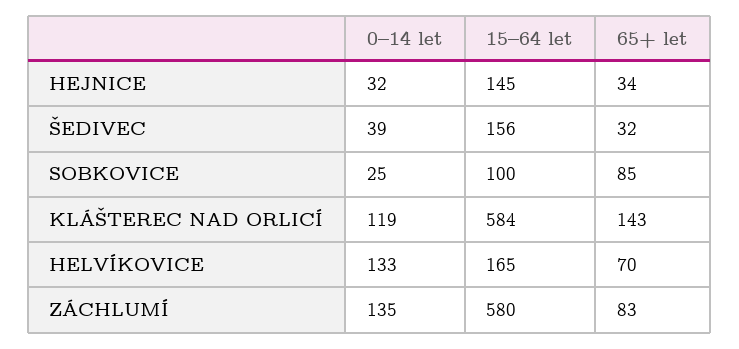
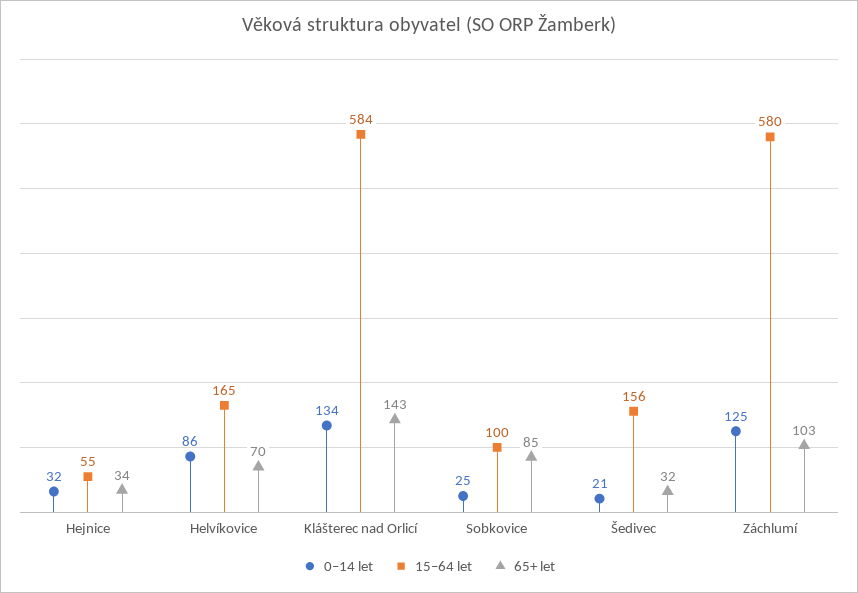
15–64 let, HEJNICE: 145 -> 55
0–14 let, ŠEDIVEC: 39 -> 21
0–14 let, KLÁŠTEREC NAD ORLICÍ: 119 -> 134
0–14 let, HELVÍKOVICE: 133 -> 86
0–14 let, ZÁCHLUMÍ: 135 -> 125
65+ let, ZÁCHLUMÍ: 83 -> 103

